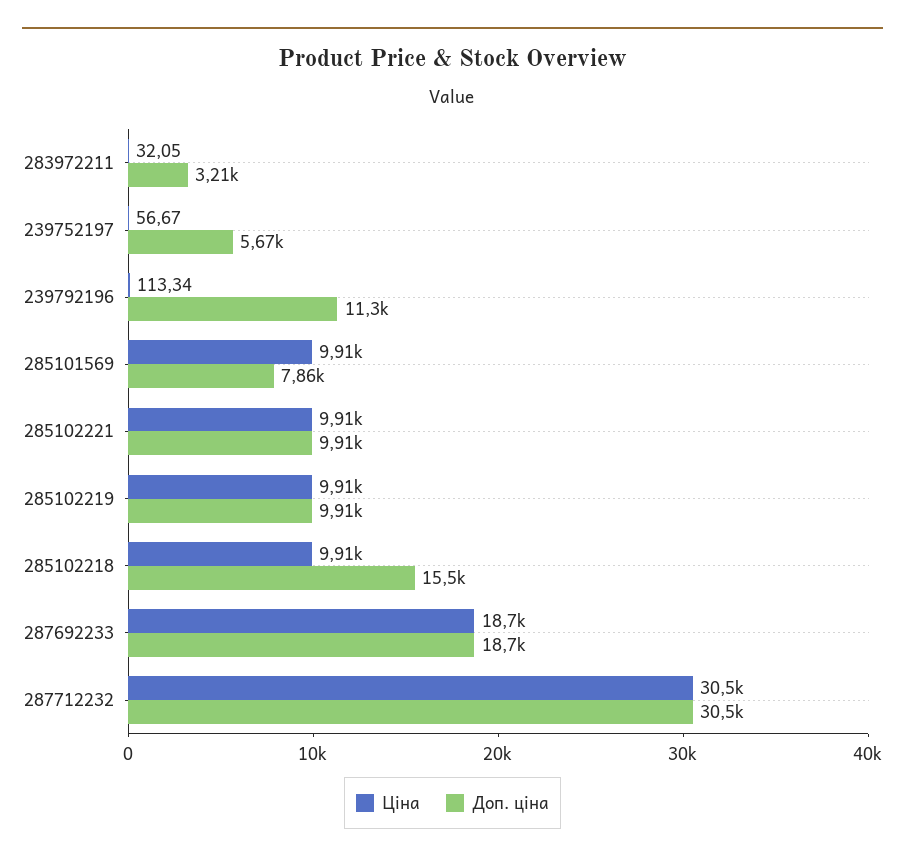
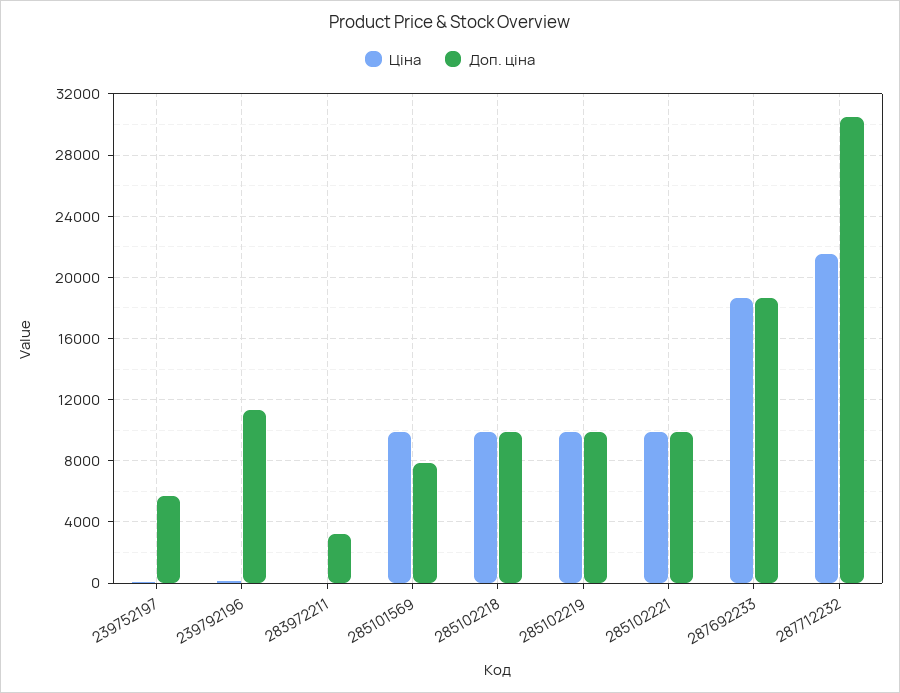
Доп. ціна, 285102218: 15500 -> 10000
Ціна, 287712232: 30500 -> 21500

